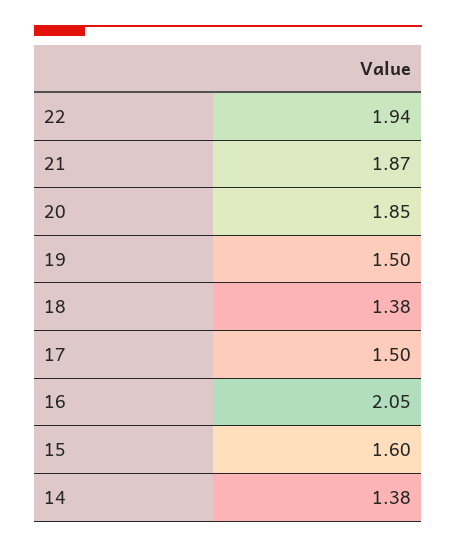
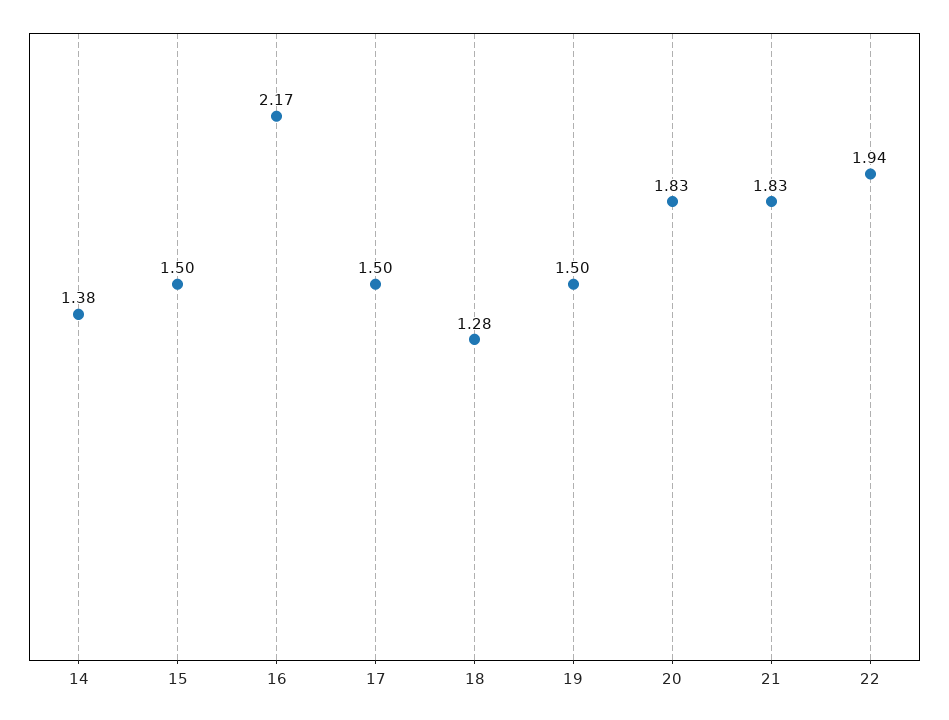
21: 1.87 -> 1.83
20: 1.85 -> 1.83
18: 1.38 -> 1.28
16: 2.05 -> 2.17
15: 1.6 -> 1.5

